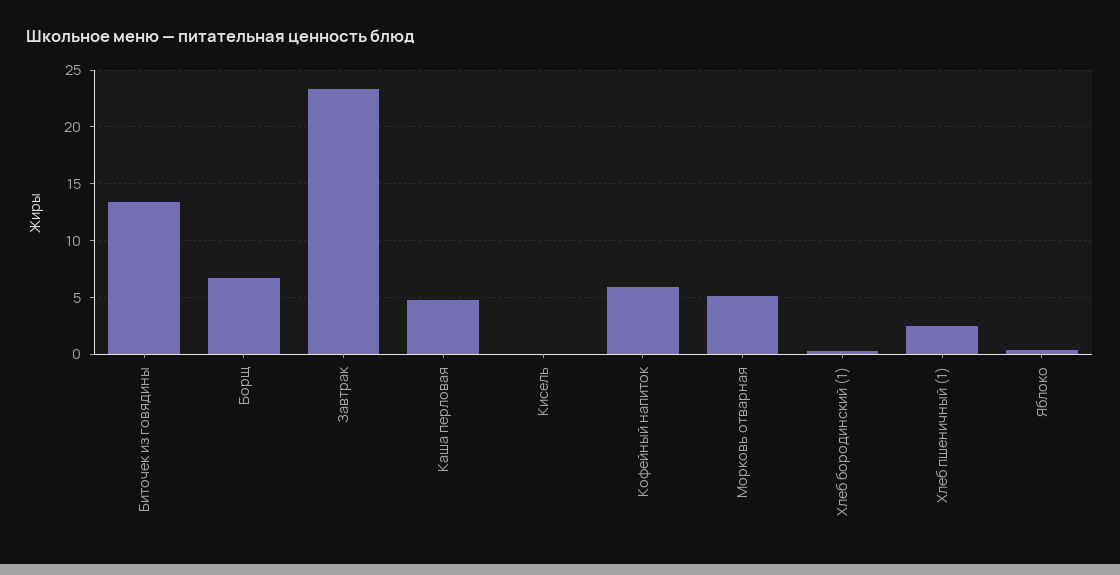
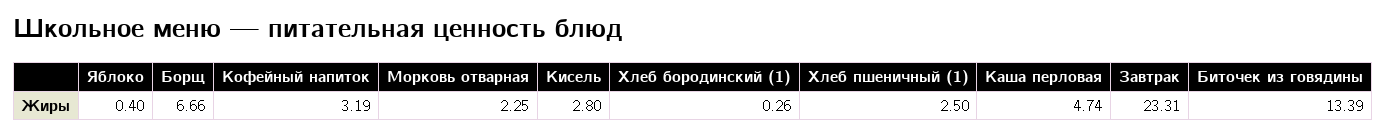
Кисель: 0 -> 2.8
Кофейный напиток: 6 -> 3.19
Морковь отварная: 5 -> 2.25

